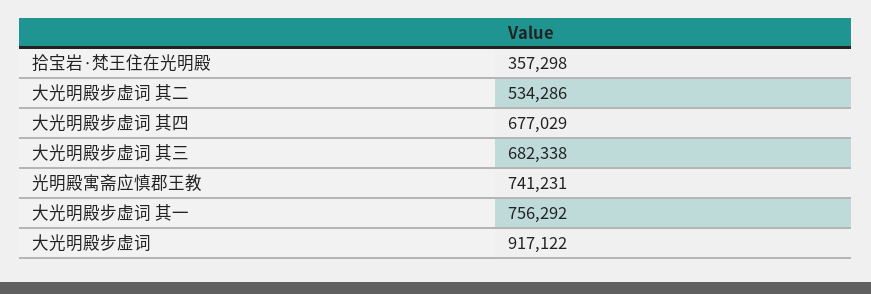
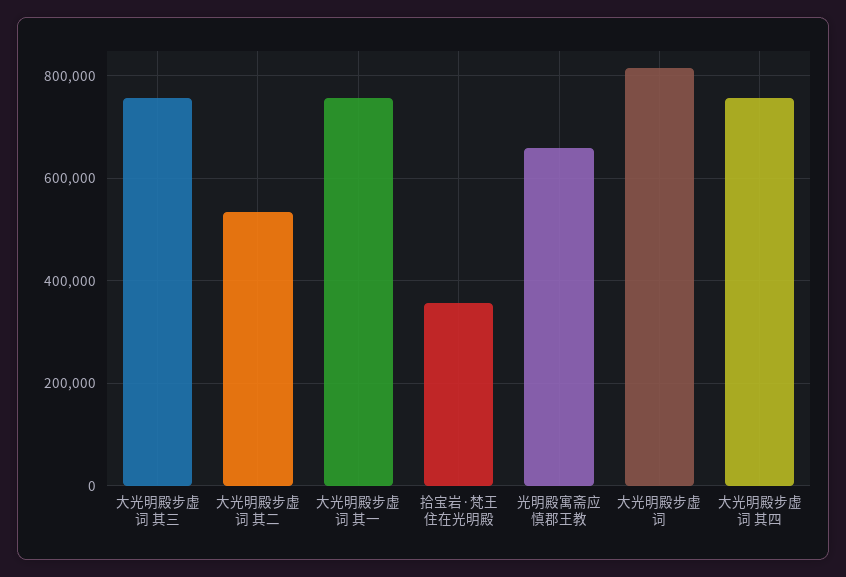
大光明殿步虚词 其四: 677029 -> 760000
大光明殿步虚词 其三: 682338 -> 760000
光明殿寓斋应慎郡王教: 741231 -> 660000
大光明殿步虚词: 917122 -> 820000

